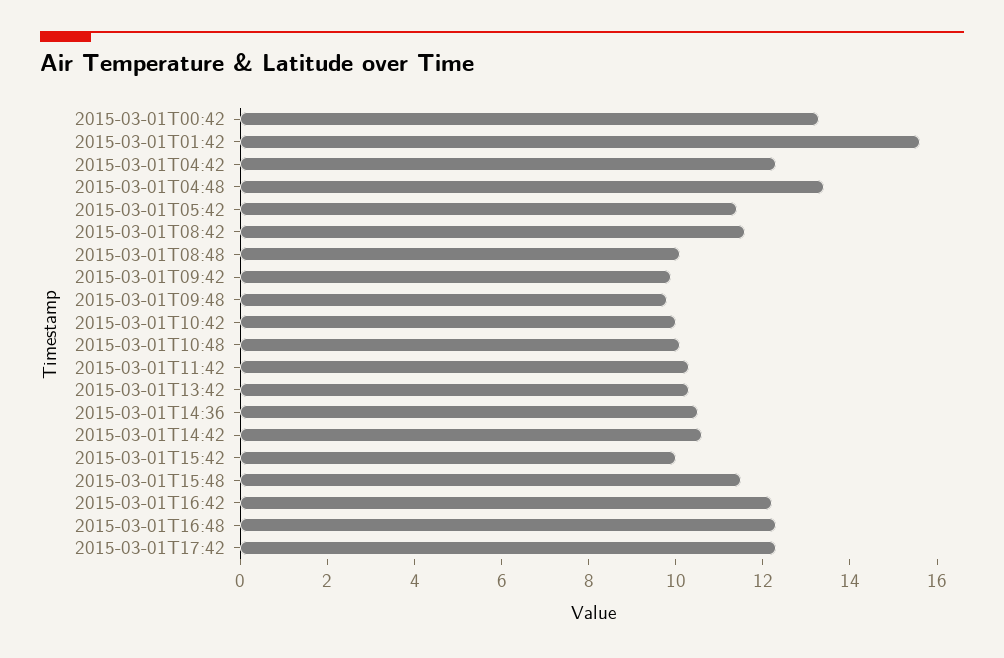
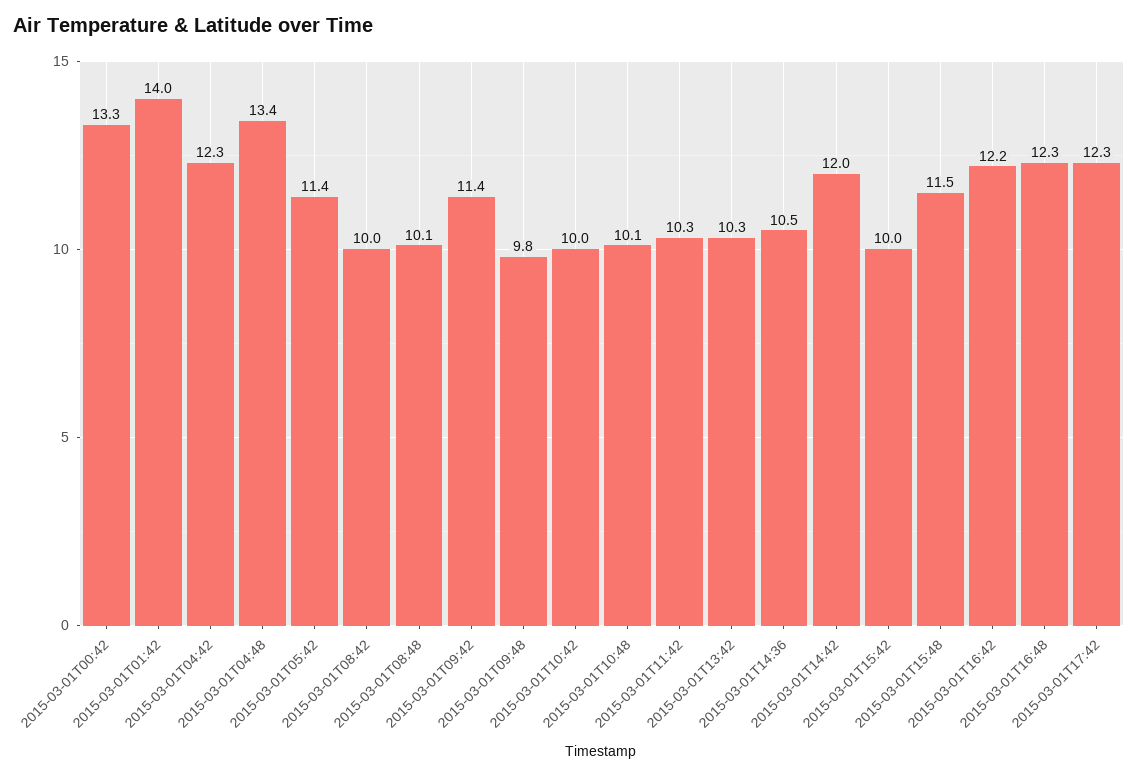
2015-03-01T01:42: 15.5 -> 14
2015-03-01T08:42: 11.5 -> 10
2015-03-01T09:42: 10 -> 11.4
2015-03-01T14:42: 10.5 -> 12

